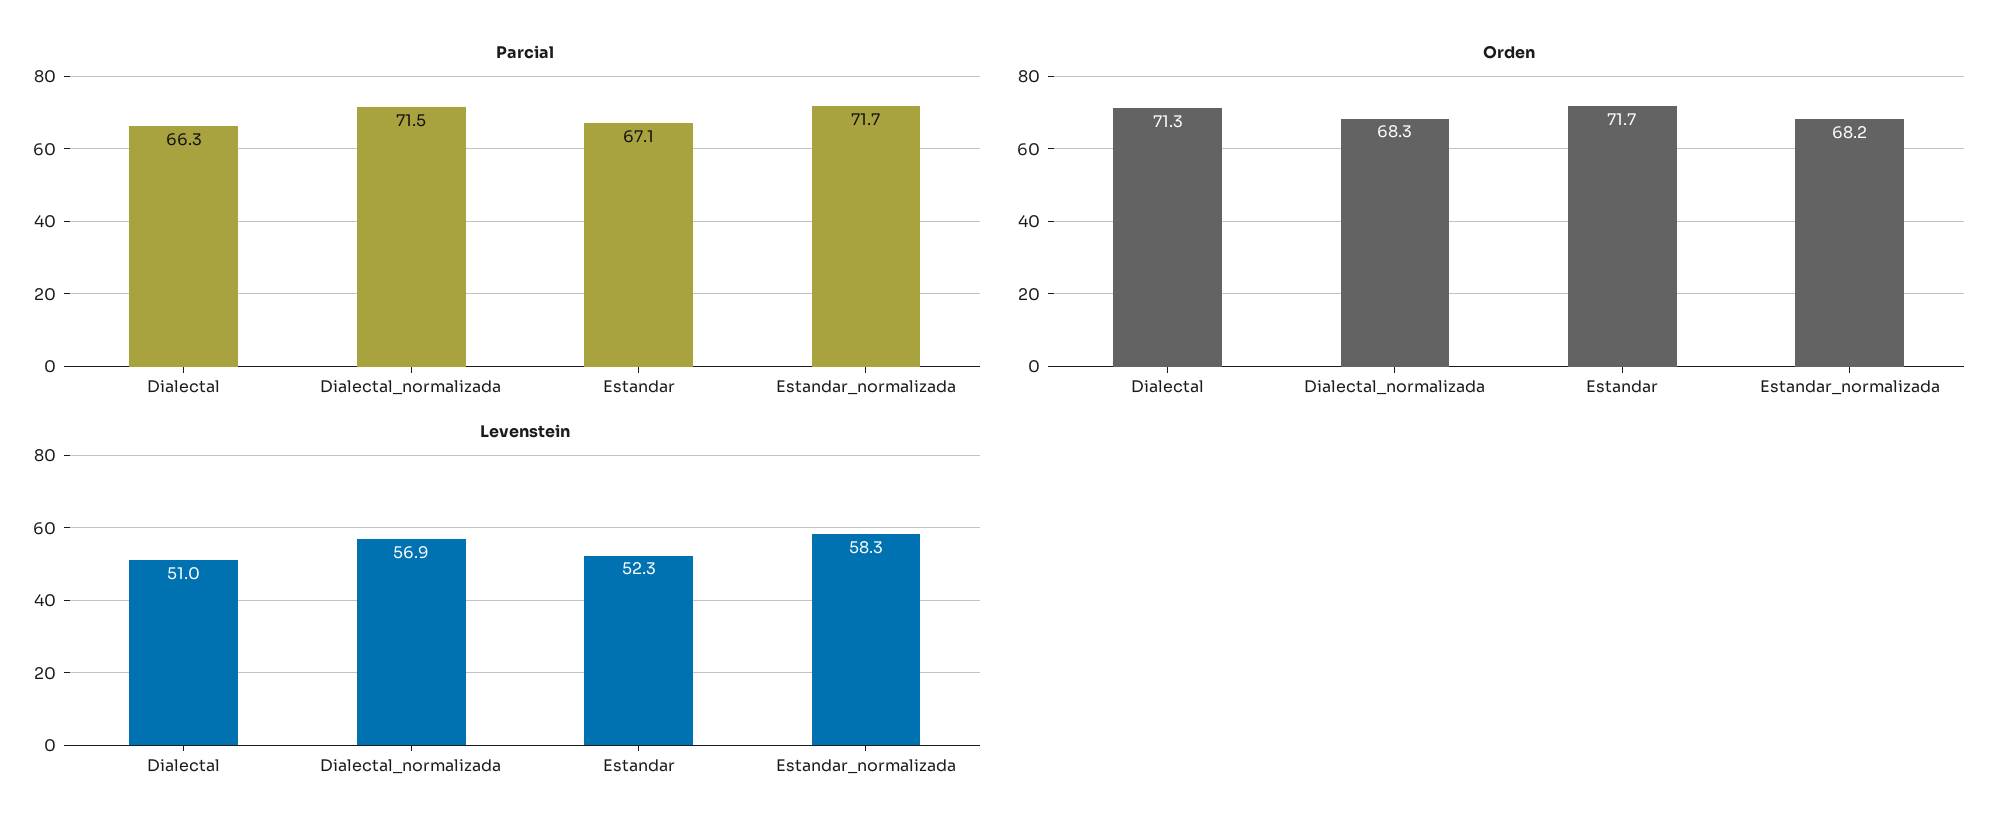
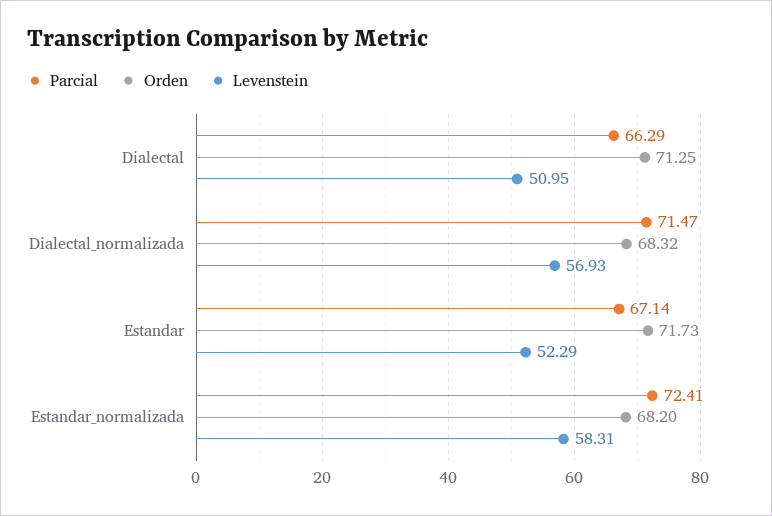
Parcial, Estandar_normalizada: 71.7 -> 72.41

